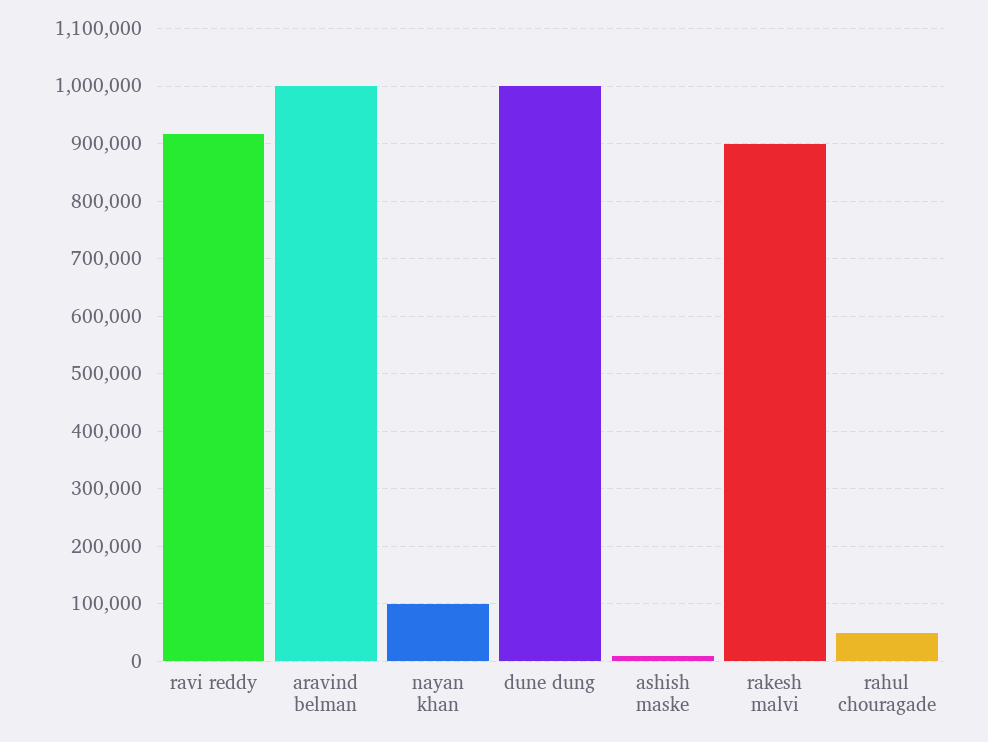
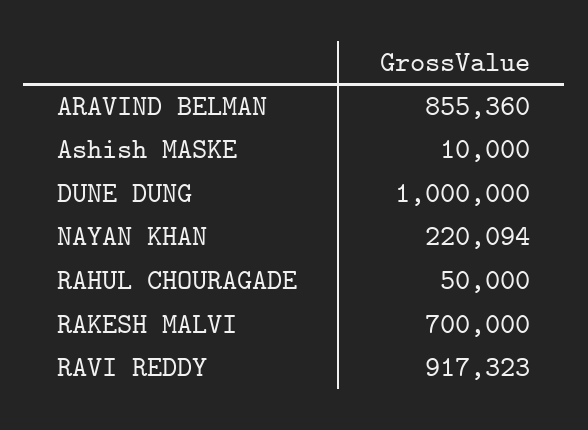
aravind belman: 1000000 -> 855360
nayan khan: 100000 -> 220094
rakesh malvi: 900000 -> 700000

